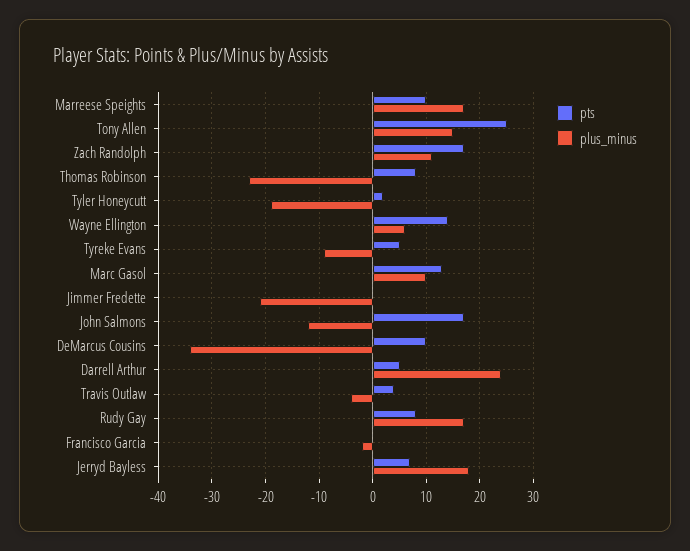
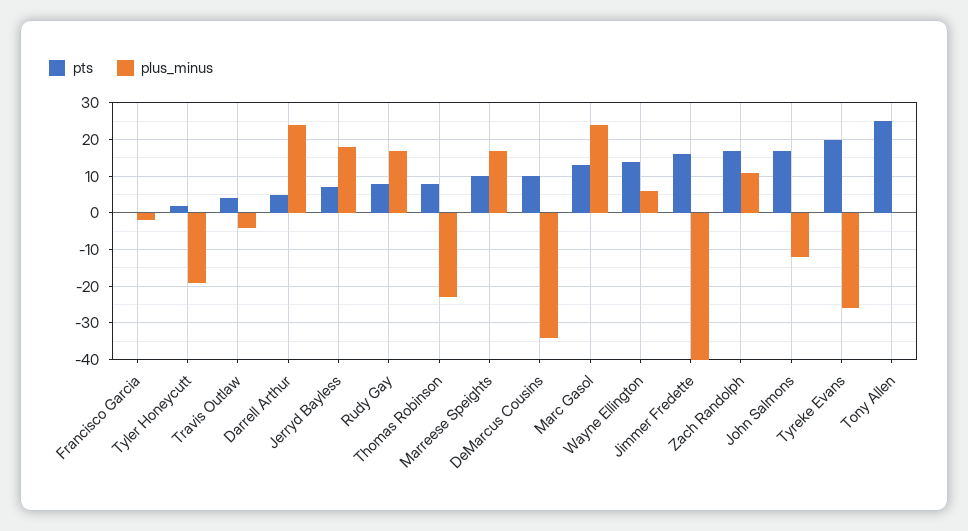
plus_minus, Tony Allen: 15 -> 0
pts, Tyreke Evans: 5 -> 20
plus_minus, Tyreke Evans: -10 -> -25
plus_minus, Marc Gasol: 10 -> 25
pts, Jimmer Fredette: 0 -> 15
plus_minus, Jimmer Fredette: -20 -> -40

